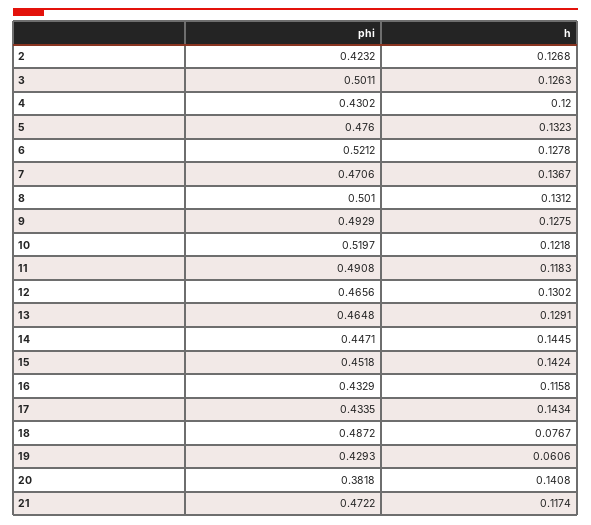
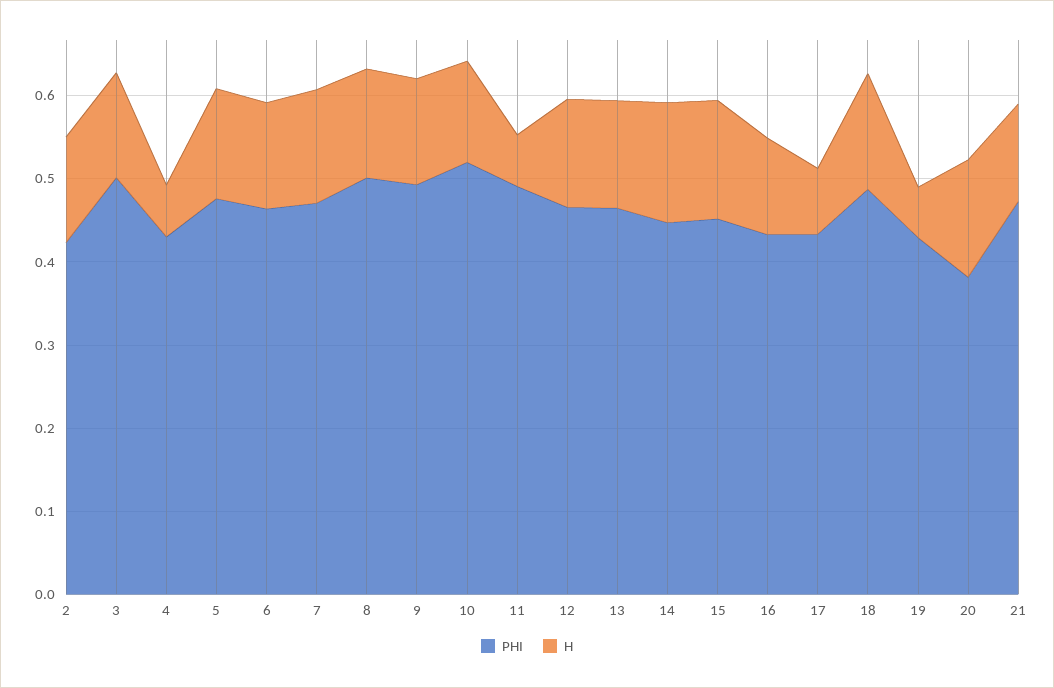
h, 4: 0.12 -> 0.06
phi, 6: 0.5212 -> 0.46
h, 11: 0.1183 -> 0.06
h, 17: 0.1434 -> 0.08
h, 18: 0.0767 -> 0.14

